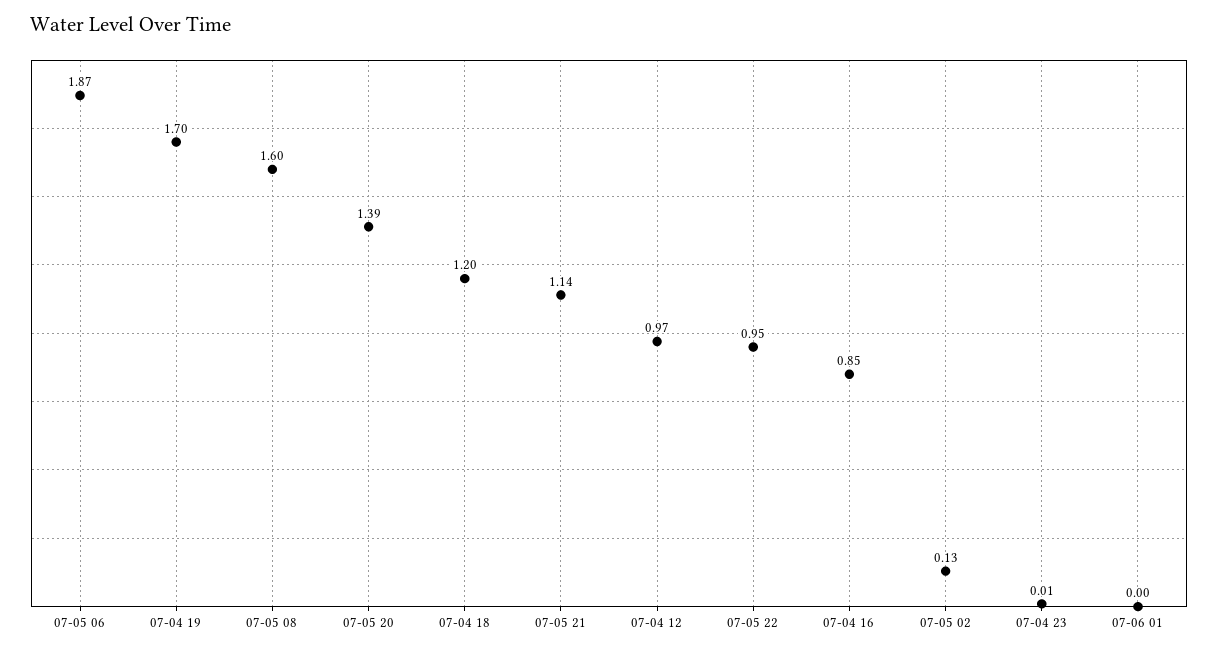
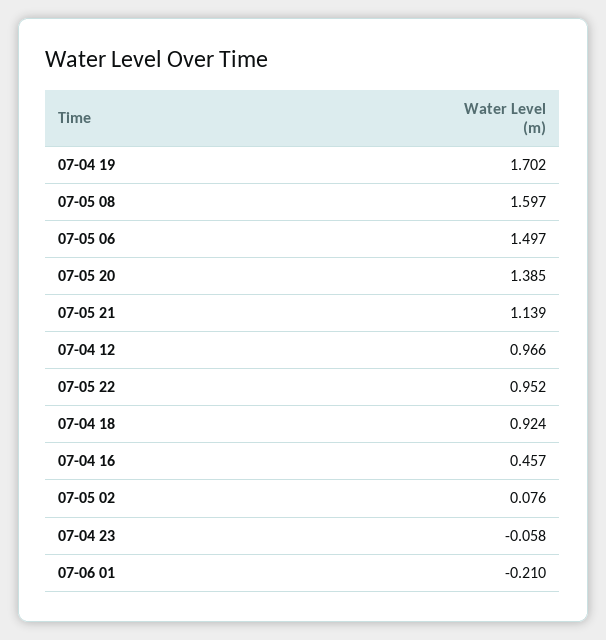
07-05 06: 1.87 -> 1.497
07-04 18: 1.2 -> 0.924
07-04 16: 0.85 -> 0.457
07-05 02: 0.13 -> 0.076
07-04 23: 0.01 -> -0.058
07-06 01: 0 -> -0.21

